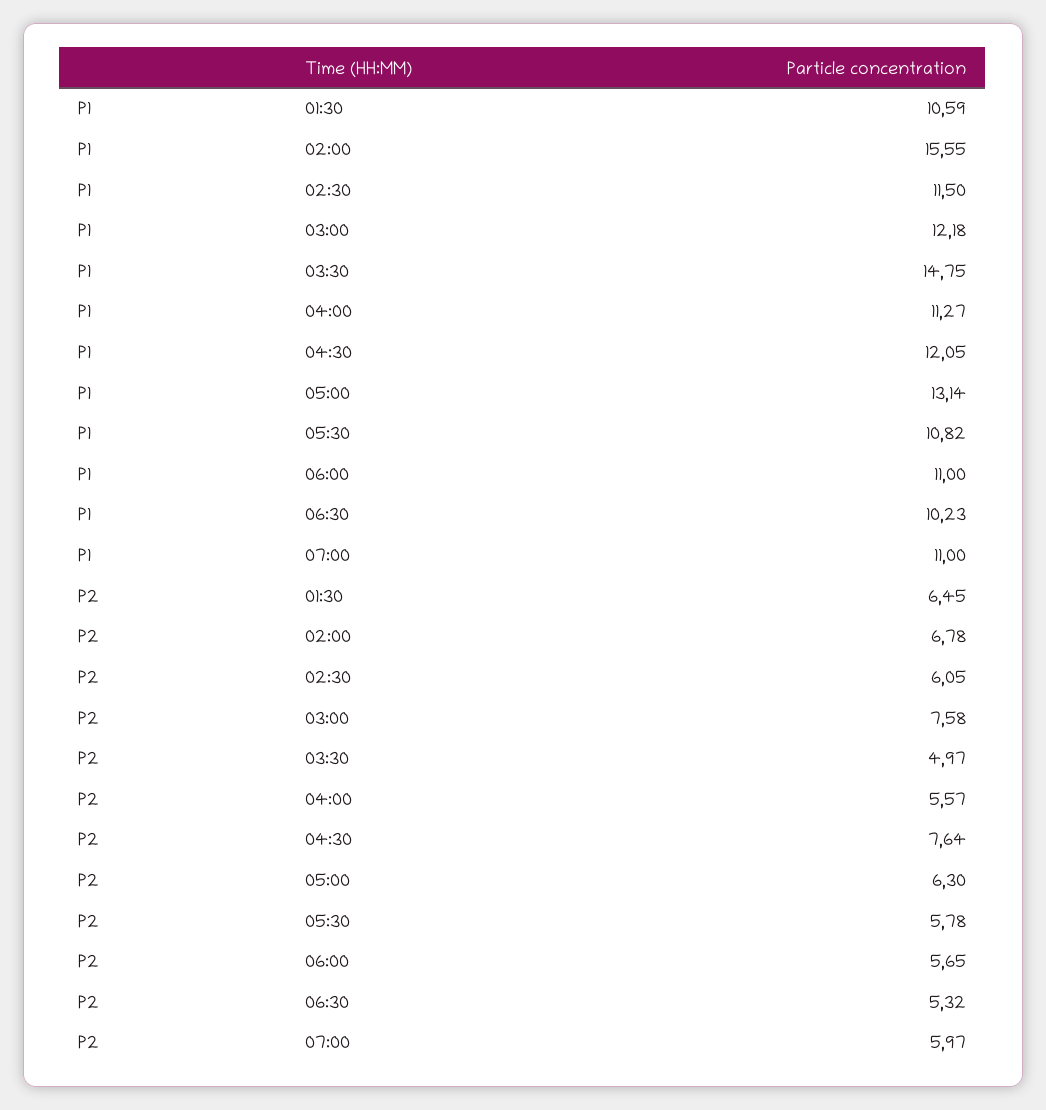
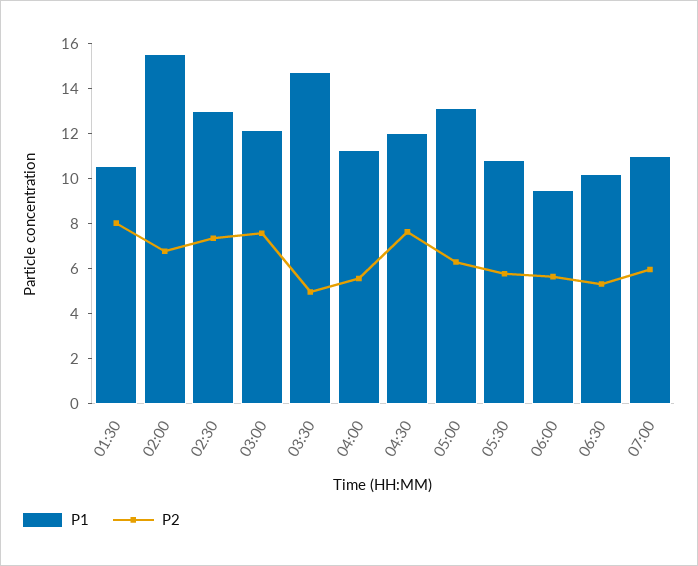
P1, 02:30: 11.5 -> 13
P1, 06:00: 11 -> 9.5
P2, 01:30: 6.45 -> 8
P2, 02:30: 6.05 -> 7.5

